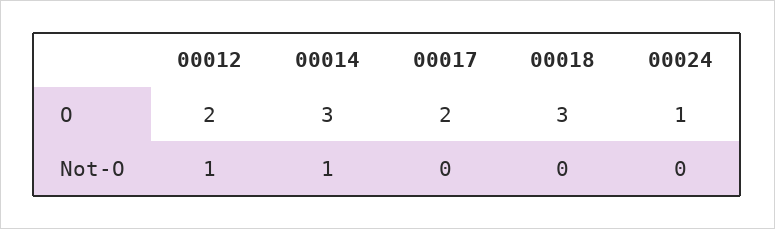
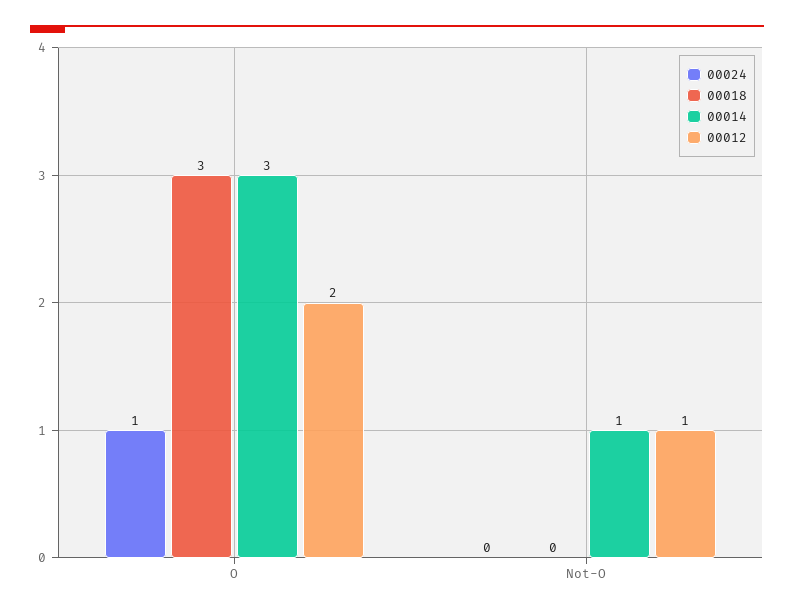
00017, O: 2 -> none
00017, Not-O: 0 -> none

